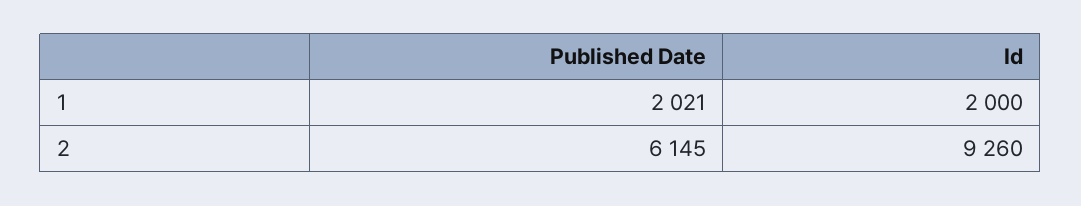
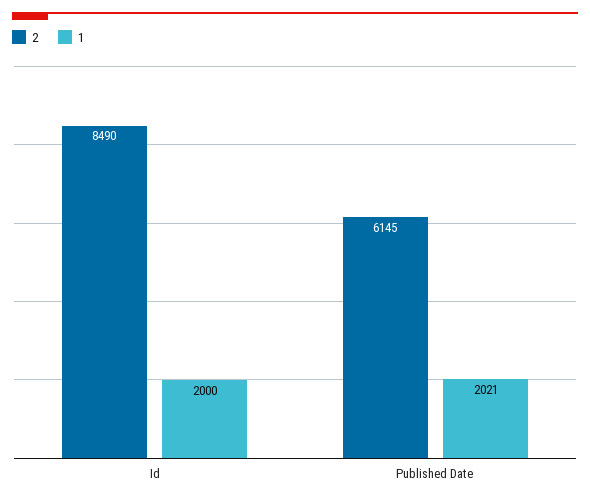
2, Id: 9260 -> 8490

